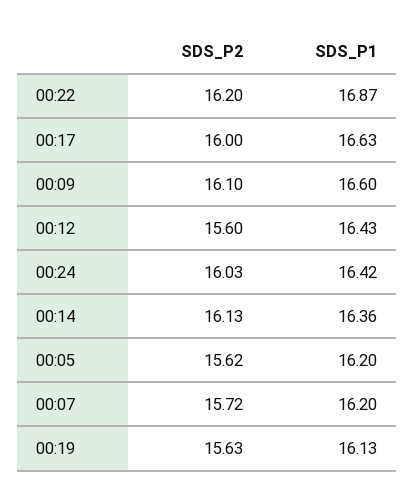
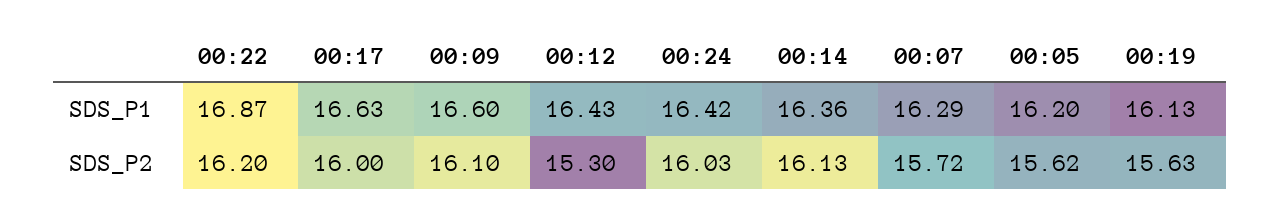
SDS_P2, 00:12: 15.6 -> 15.3
SDS_P1, 00:07: 16.2 -> 16.29

